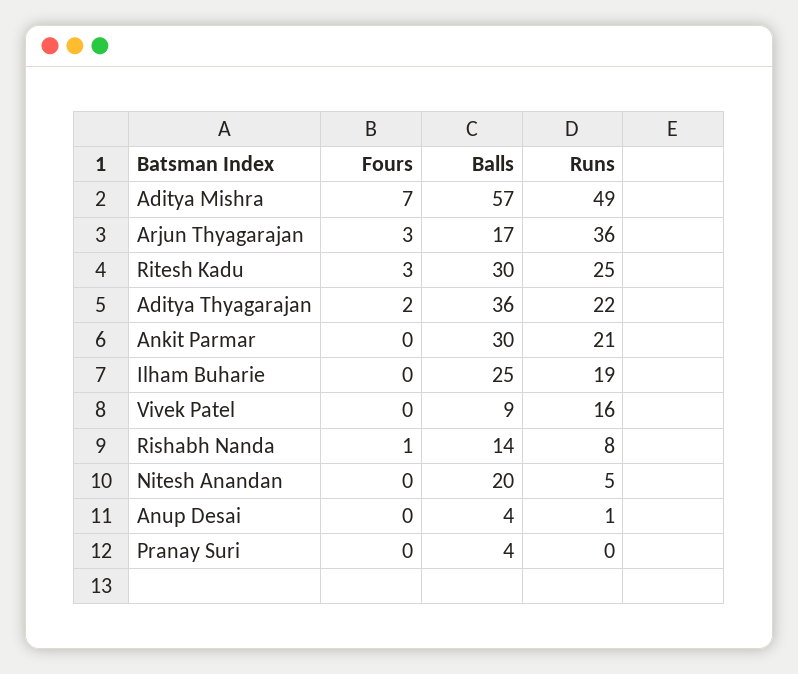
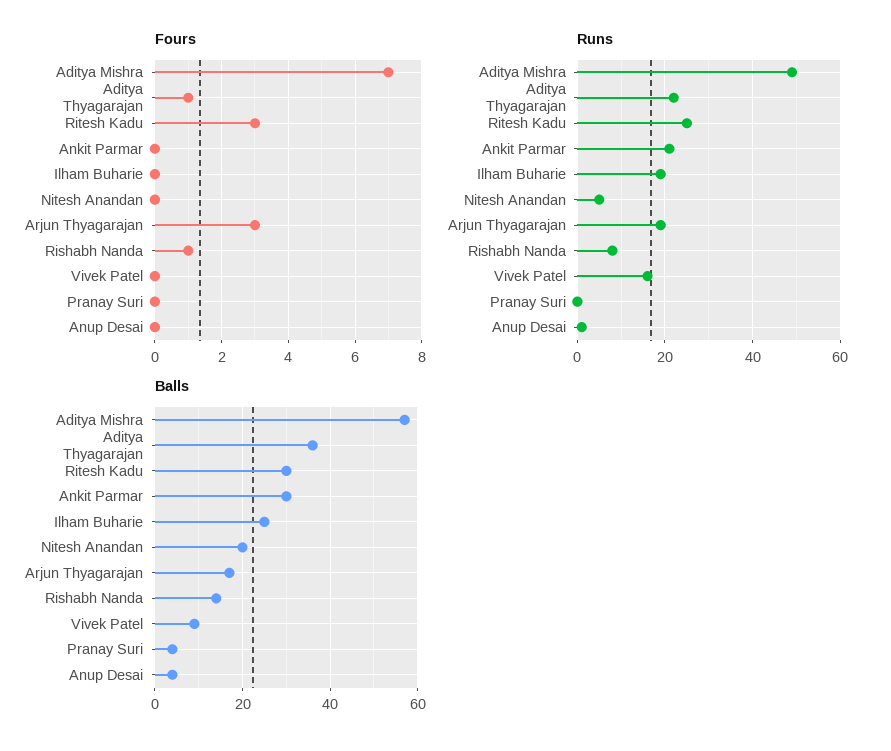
Runs, Arjun Thyagarajan: 36 -> 20
Fours, Aditya Thyagarajan: 2 -> 1

